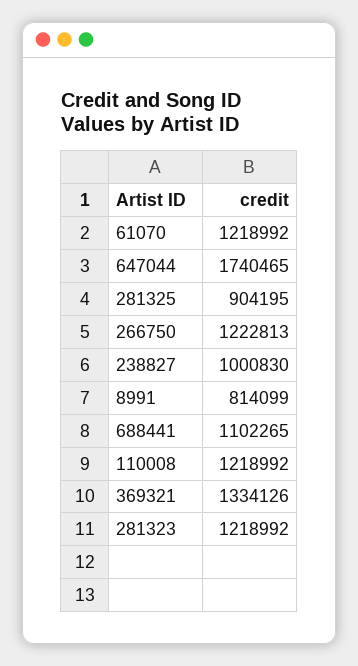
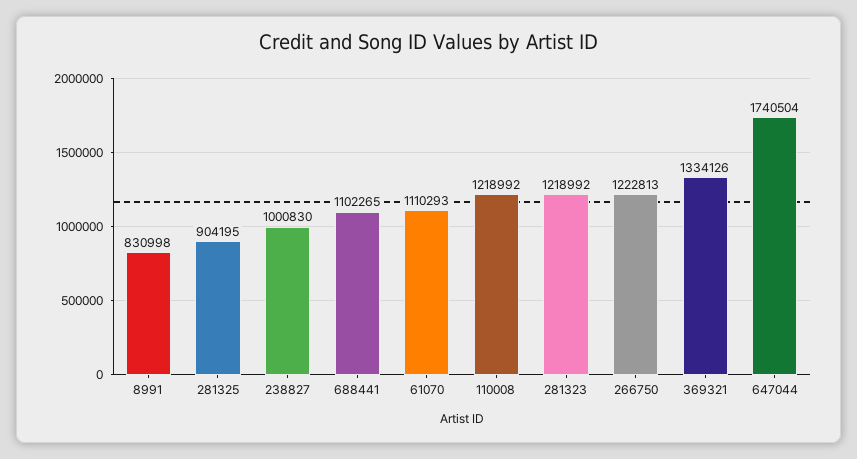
61070: 1218992 -> 1110293
647044: 1740465 -> 1740504
8991: 814099 -> 830998

